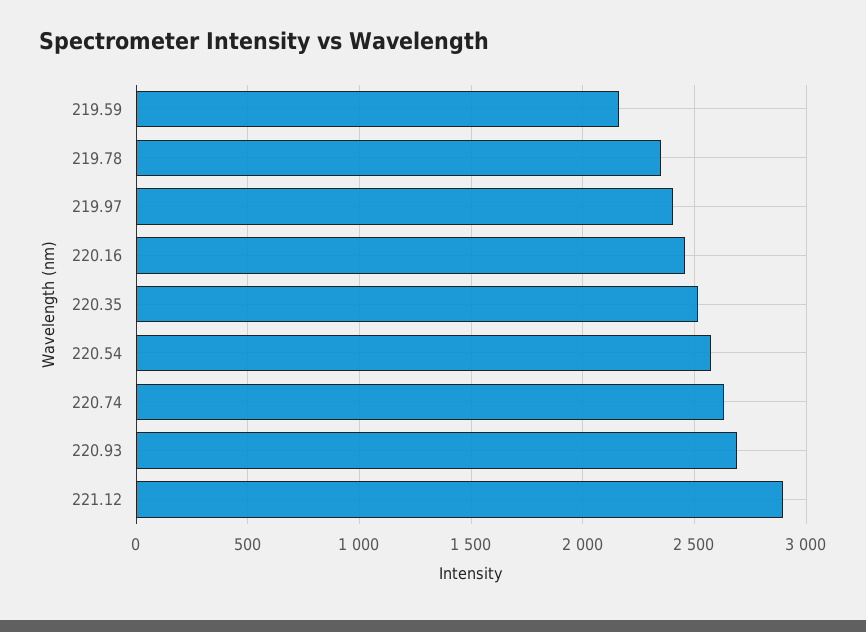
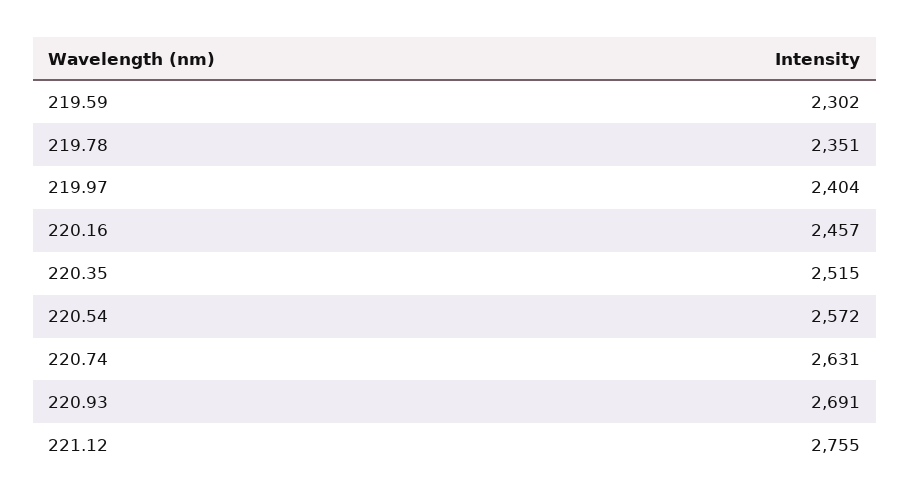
219.59: 2150 -> 2302
221.12: 2900 -> 2755

